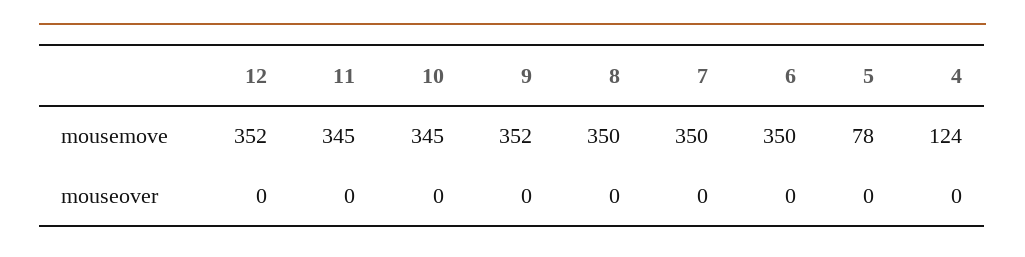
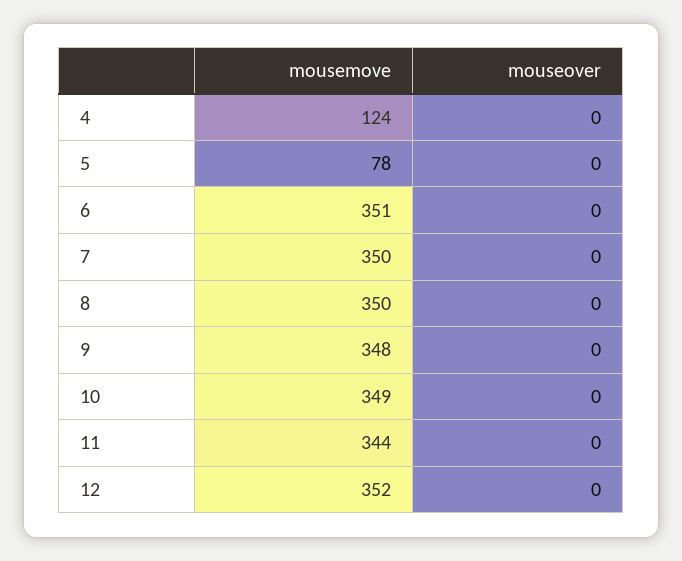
11, mousemove: 345 -> 344
10, mousemove: 345 -> 349
9, mousemove: 352 -> 348
6, mousemove: 350 -> 351

